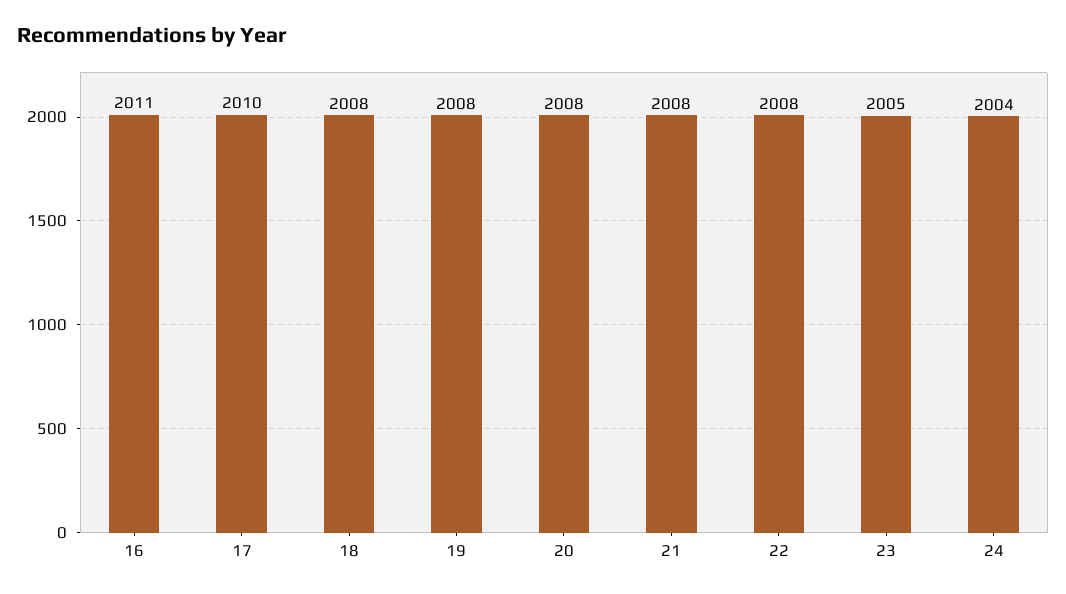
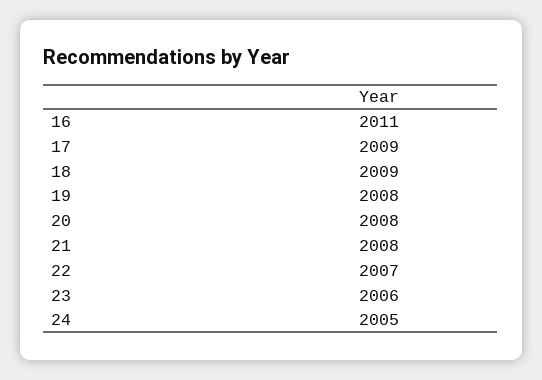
17: 2010 -> 2009
18: 2008 -> 2009
22: 2008 -> 2007
23: 2005 -> 2006
24: 2004 -> 2005

